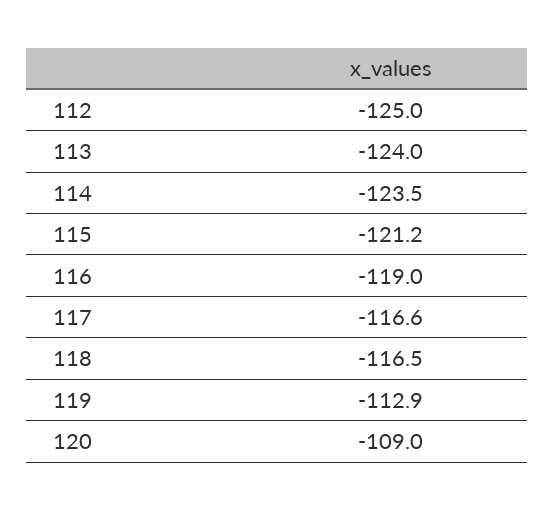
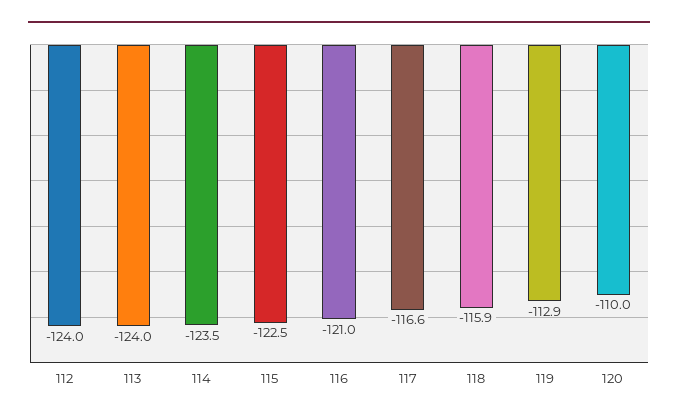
112: -125 -> -124
115: -121.2 -> -122.5
116: -119 -> -121
118: -116.5 -> -115.9
120: -109 -> -110

